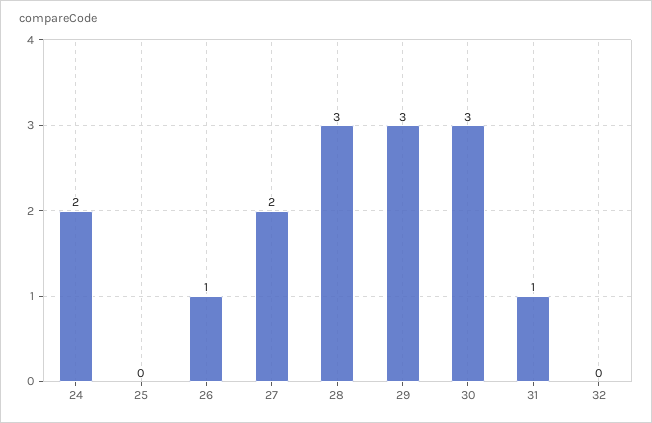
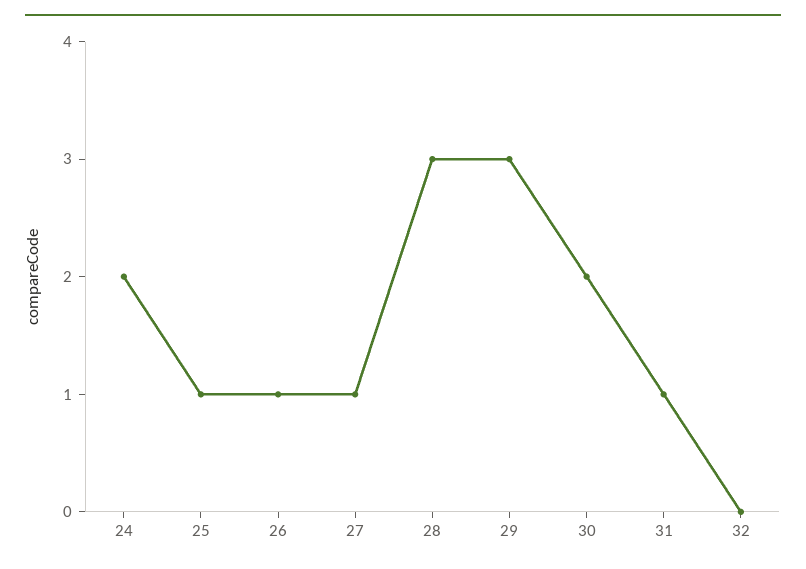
25: 0 -> 1
27: 2 -> 1
30: 3 -> 2

